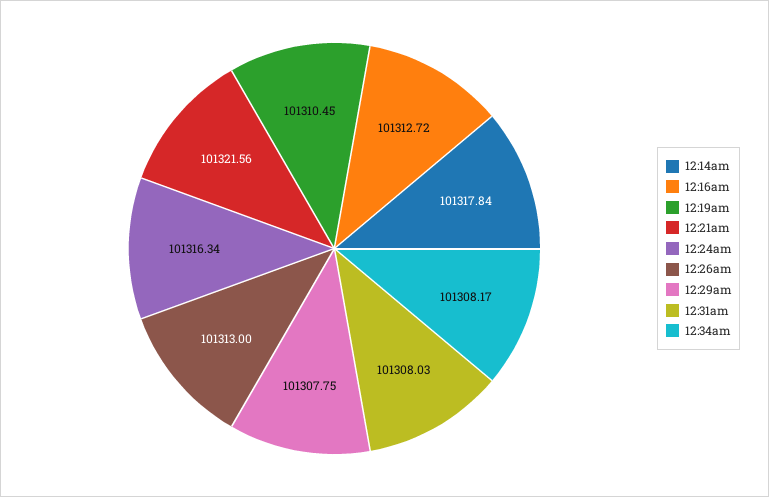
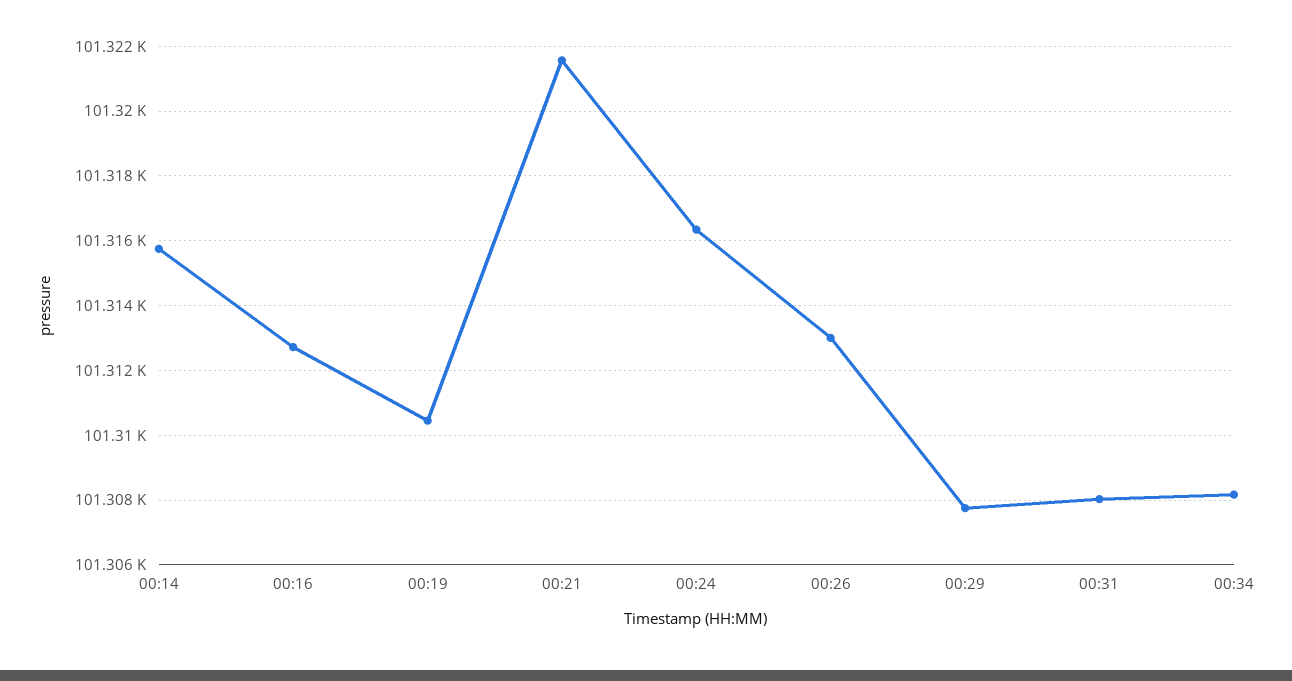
12:14am: 101317.84 -> 101315.8

